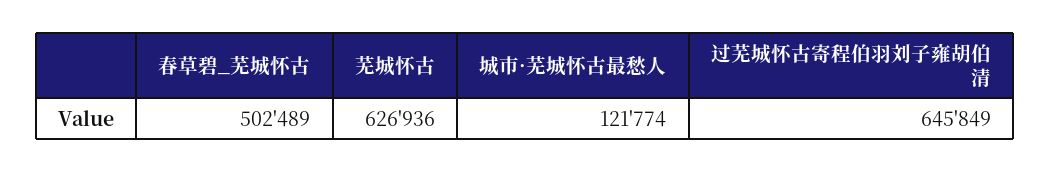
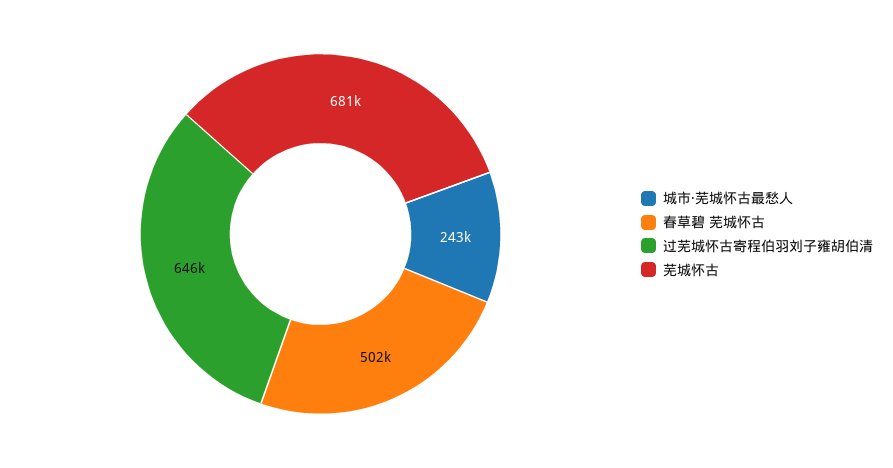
芜城怀古: 626936 -> 681000
城市·芜城怀古最愁人: 121774 -> 243000

